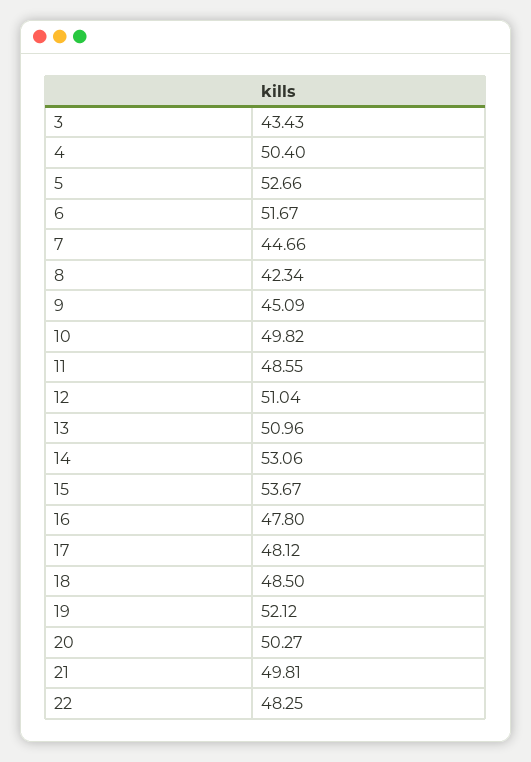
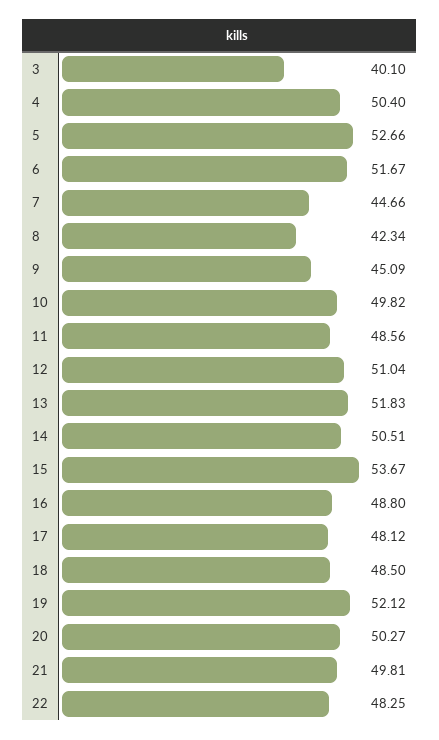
3: 43.43 -> 40.1
11: 48.55 -> 48.56
13: 50.96 -> 51.83
14: 53.06 -> 50.51
16: 47.8 -> 48.8

